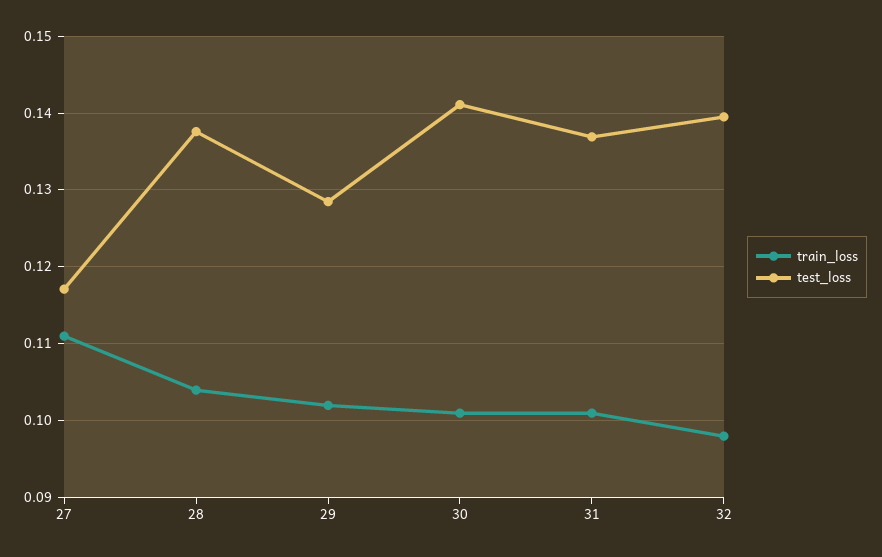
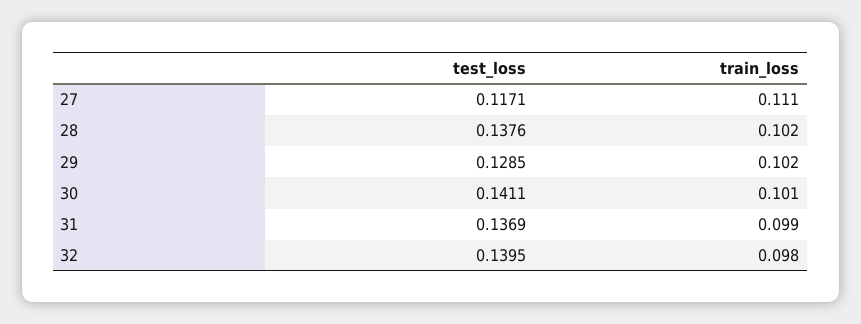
train_loss, 28: 0.104 -> 0.102
train_loss, 31: 0.101 -> 0.099

